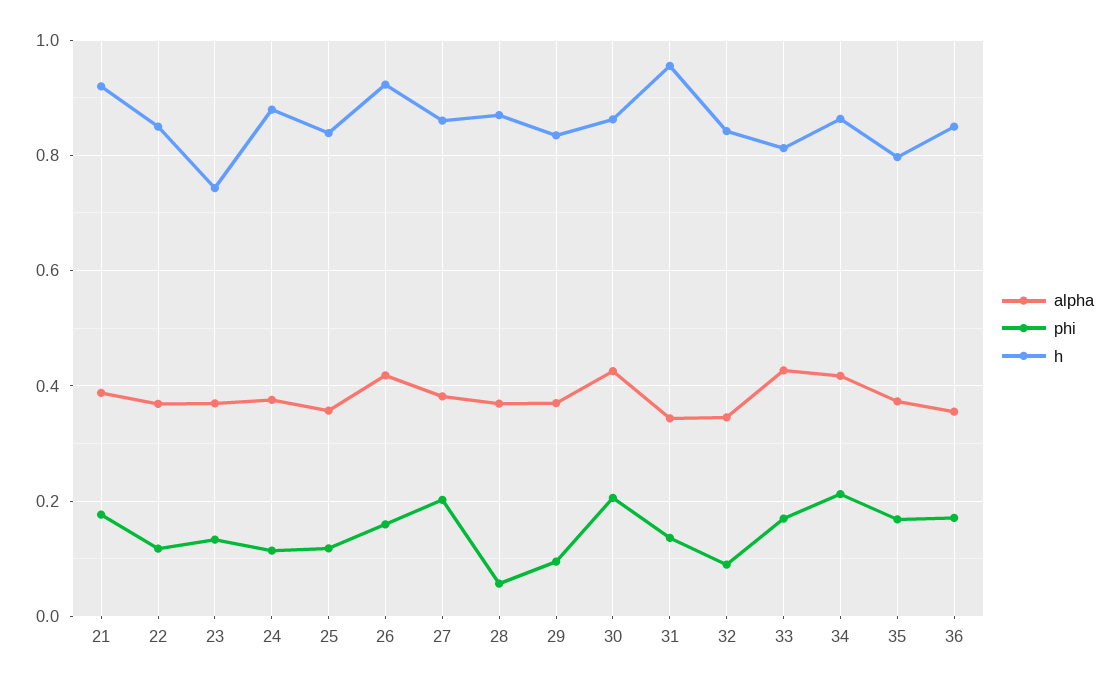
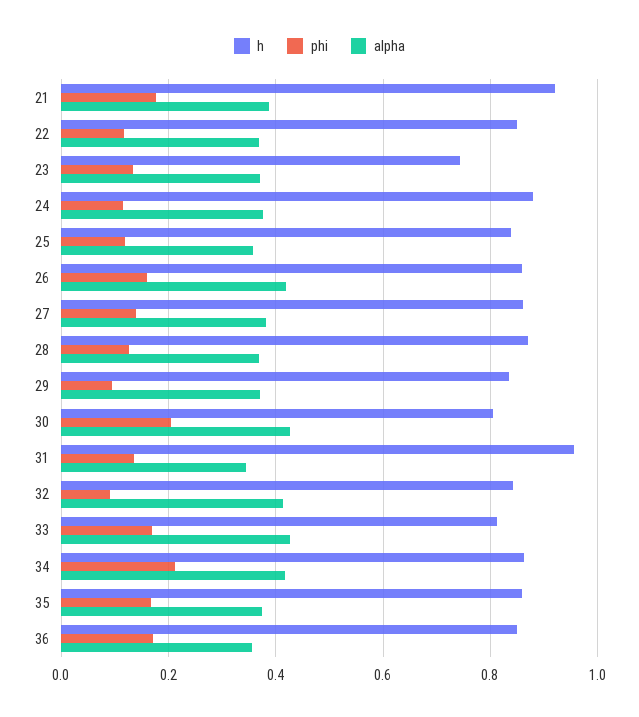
h, 26: 0.92 -> 0.86
phi, 27: 0.2 -> 0.14
phi, 28: 0.06 -> 0.12
h, 30: 0.86 -> 0.8
alpha, 32: 0.34 -> 0.42
h, 35: 0.8 -> 0.86

